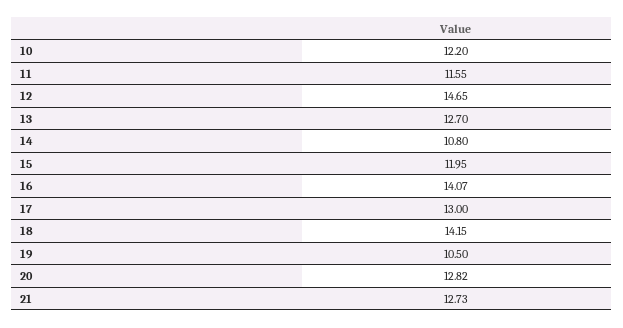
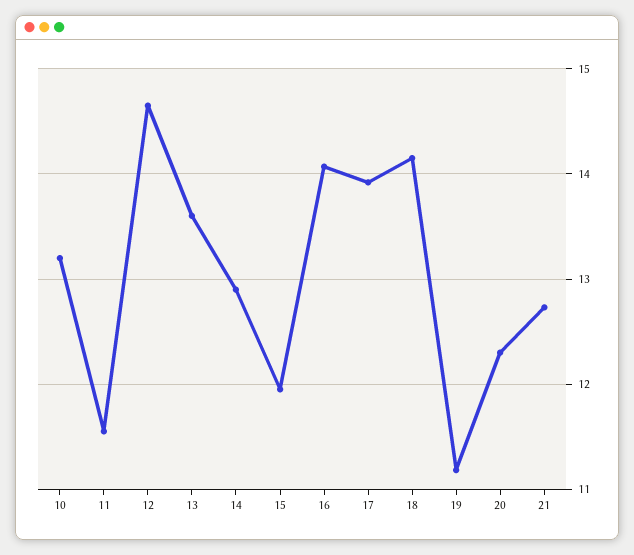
10: 12.2 -> 13.2
13: 12.7 -> 13.6
14: 10.8 -> 12.9
17: 13 -> 13.9
19: 10.5 -> 11.2
20: 12.82 -> 12.3

